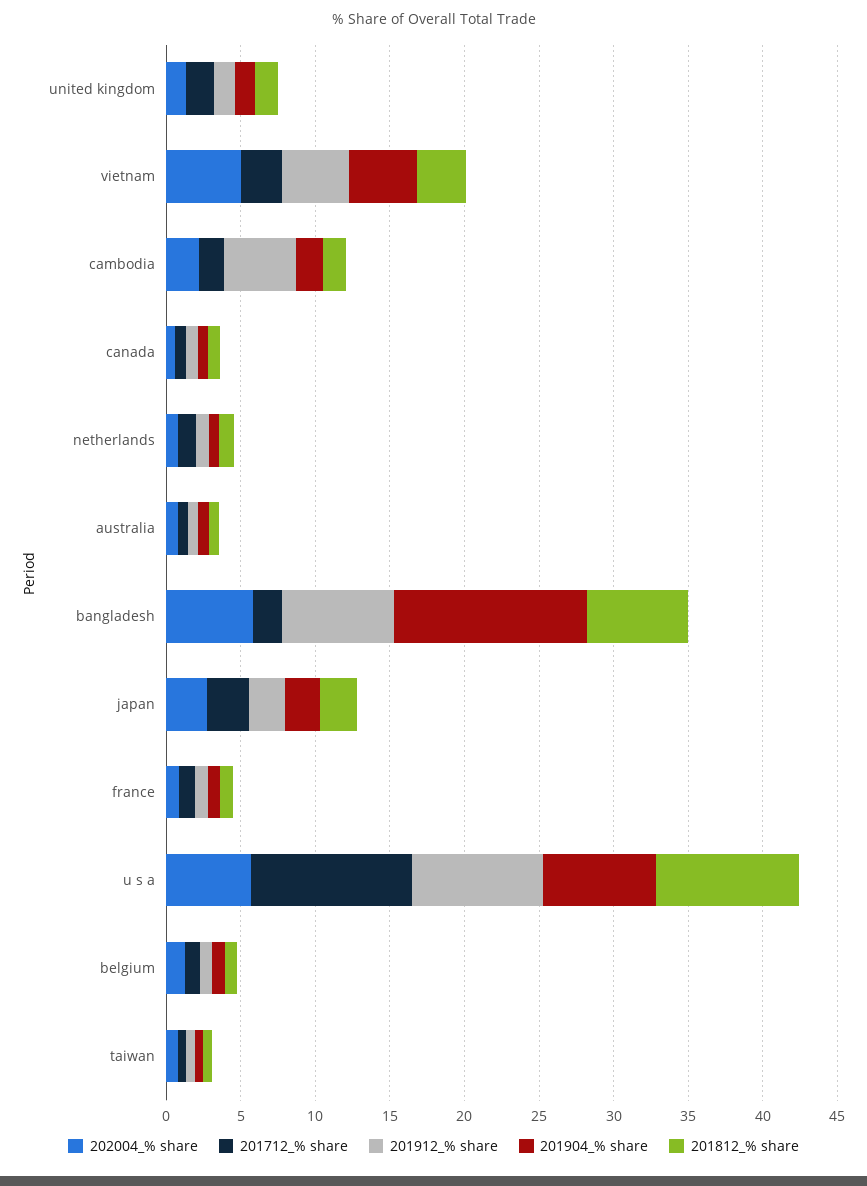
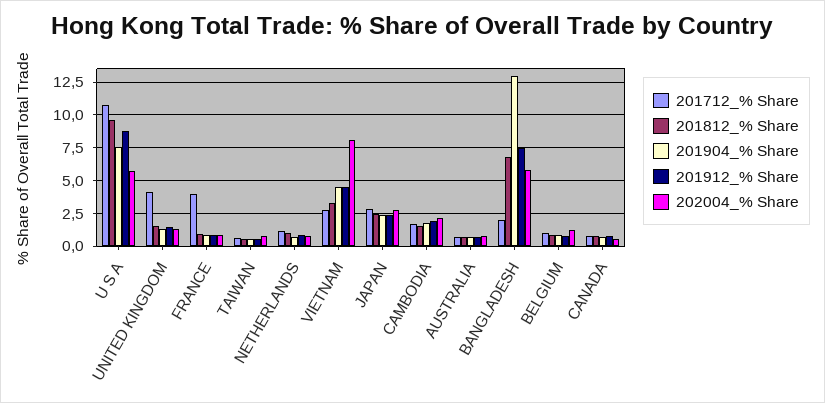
201712_% share, united kingdom: 2 -> 4
202004_% share, vietnam: 5 -> 8
201912_% share, cambodia: 5 -> 2
201712_% share, france: 1 -> 4

